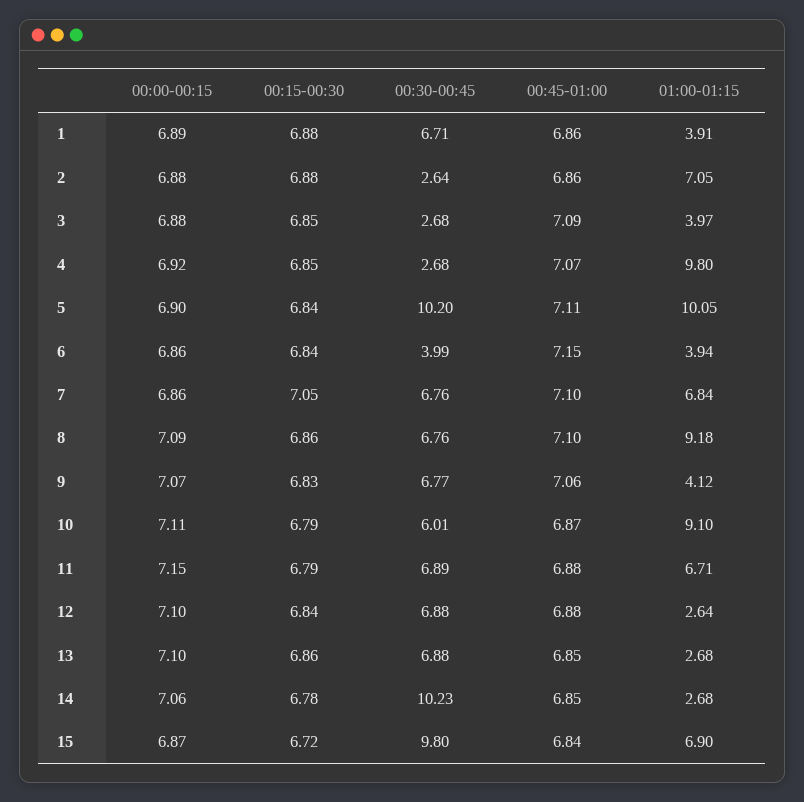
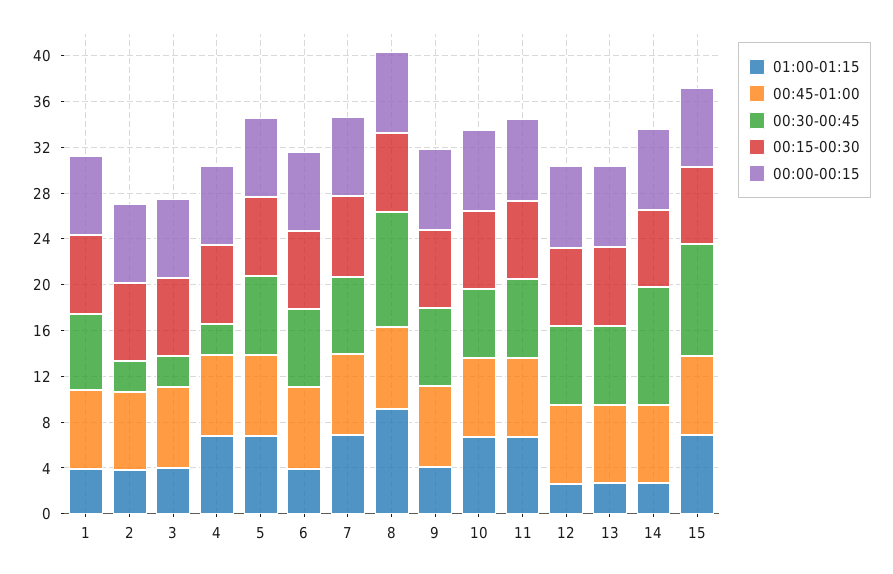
01:00-01:15, 2: 7.05 -> 4
01:00-01:15, 4: 9.8 -> 7
00:30-00:45, 5: 10.2 -> 7
01:00-01:15, 5: 10.05 -> 7
00:30-00:45, 6: 3.99 -> 7
00:30-00:45, 8: 6.76 -> 10
01:00-01:15, 10: 9.1 -> 7

